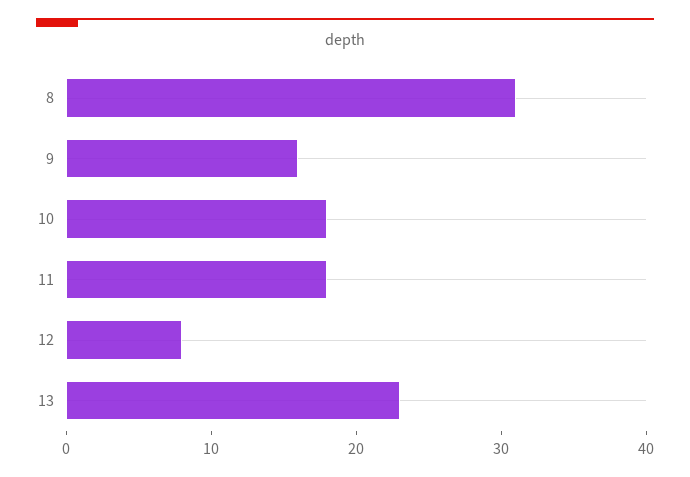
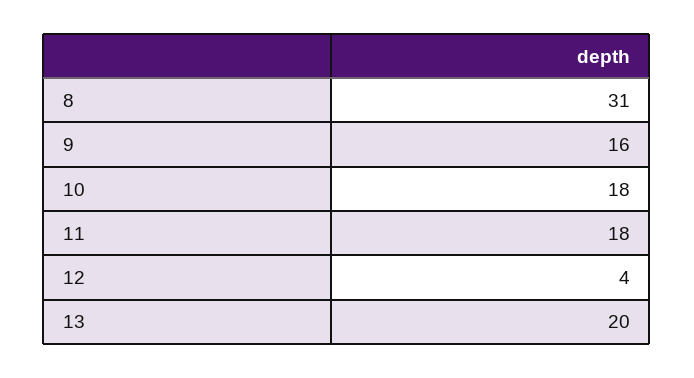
12: 8 -> 4
13: 23 -> 20

